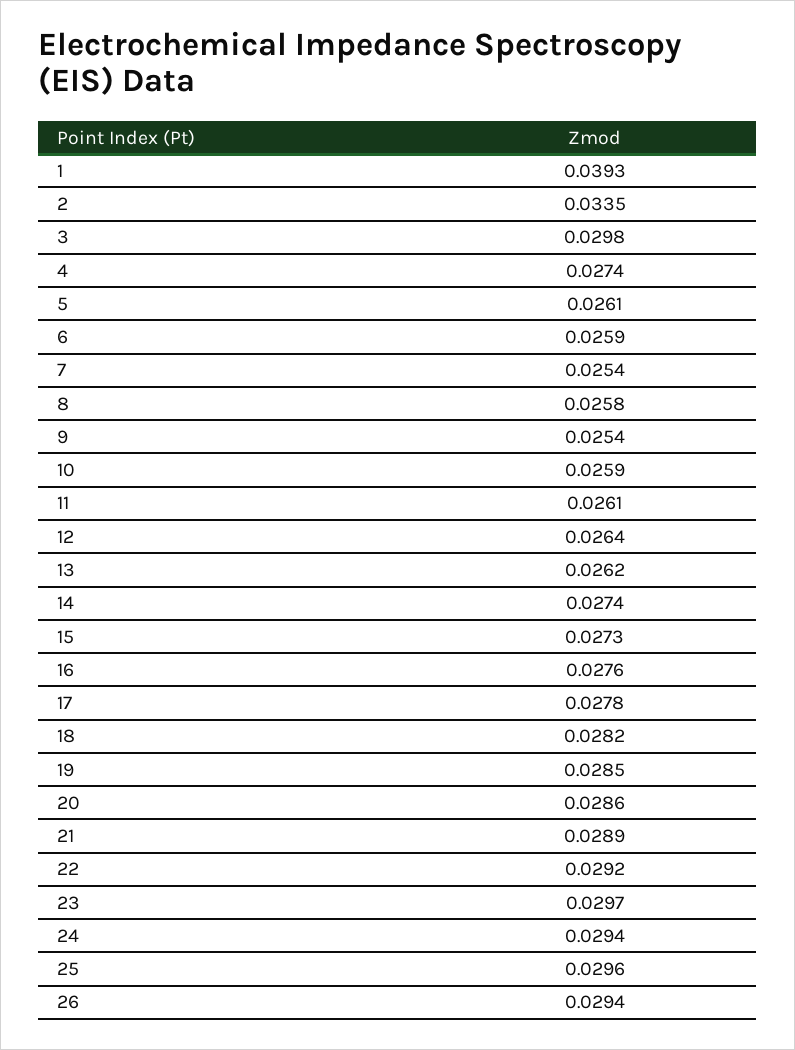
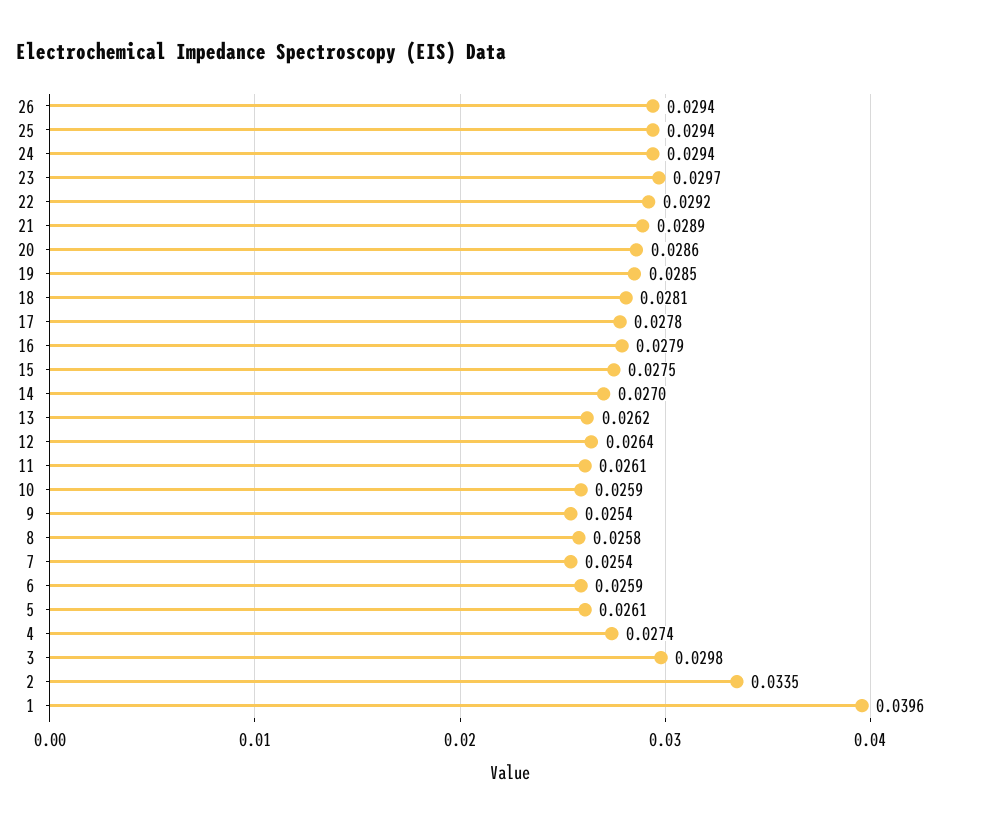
1: 0.0393 -> 0.0396
14: 0.0274 -> 0.027
15: 0.0273 -> 0.0275
16: 0.0276 -> 0.0279
18: 0.0282 -> 0.0281
25: 0.0296 -> 0.0294

